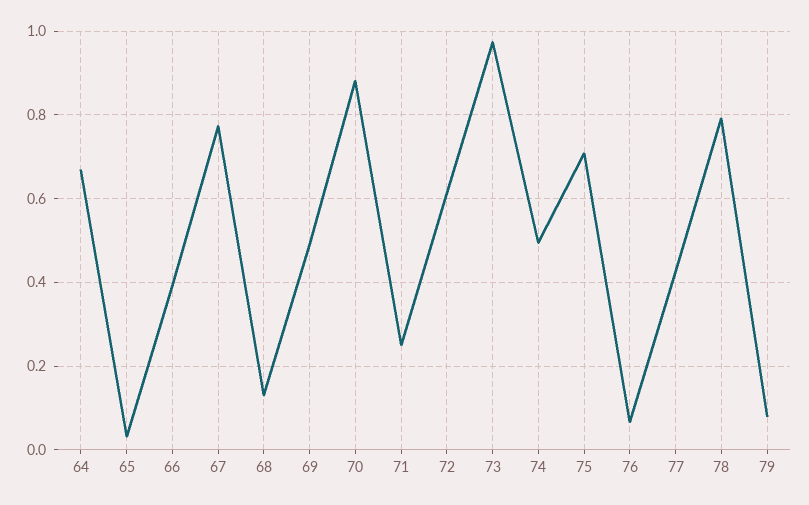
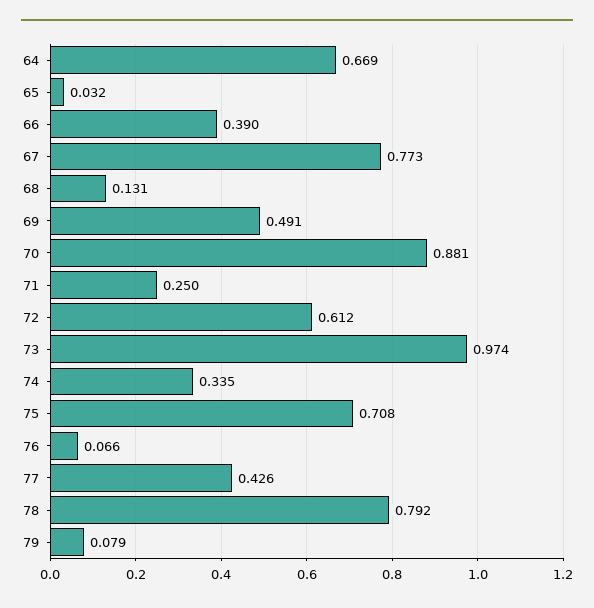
74: 0.5 -> 0.335

